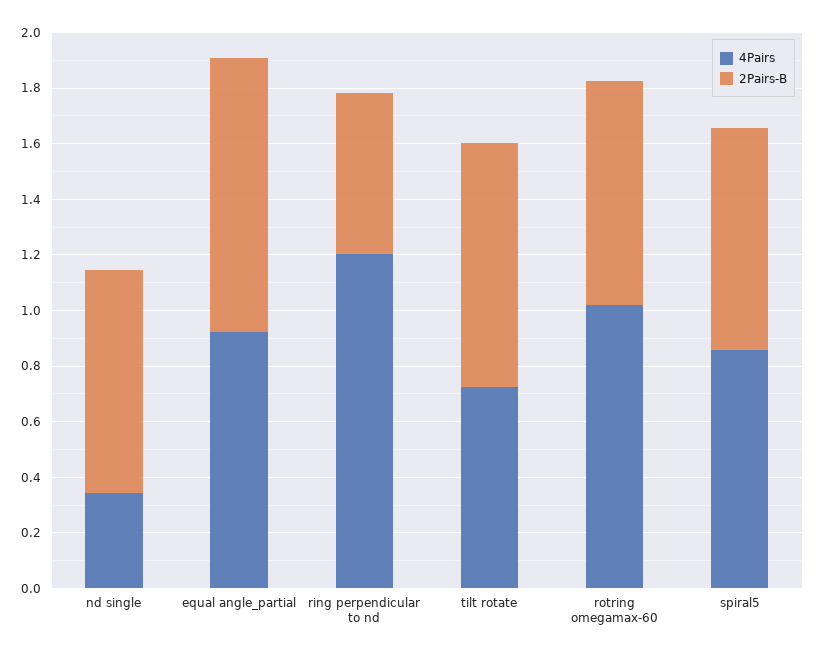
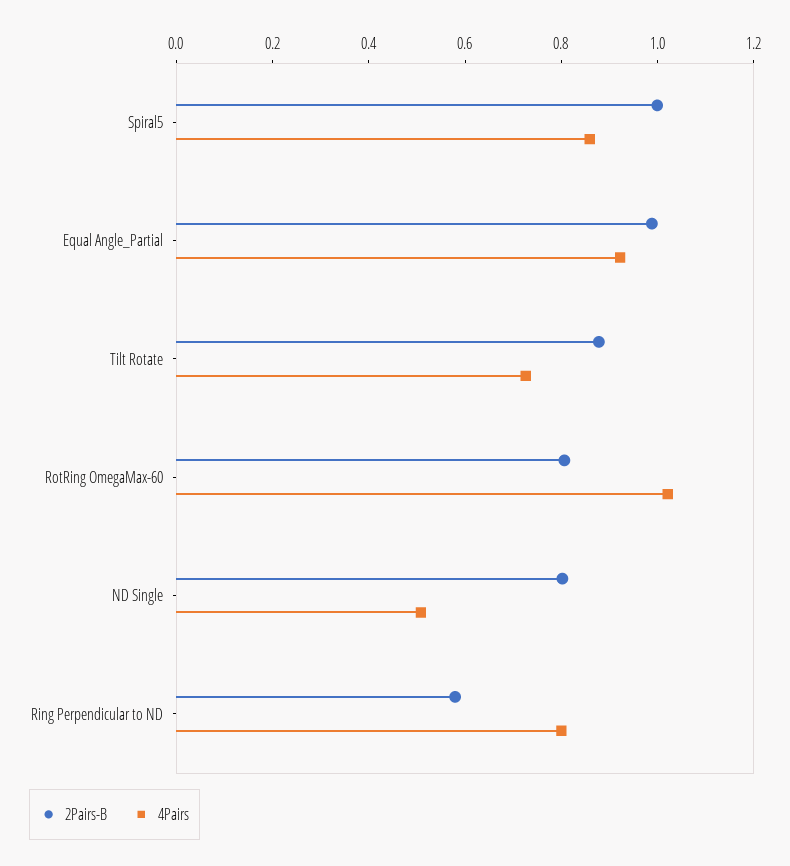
4Pairs, nd single: 0.35 -> 0.5
4Pairs, ring perpendicular to nd: 1.2 -> 0.8
2Pairs-B, spiral5: 0.8 -> 1

